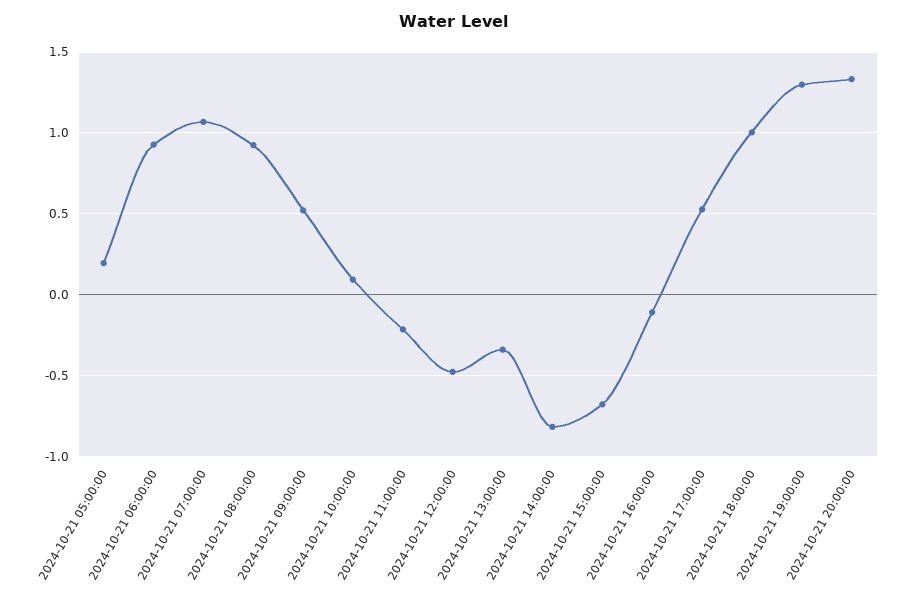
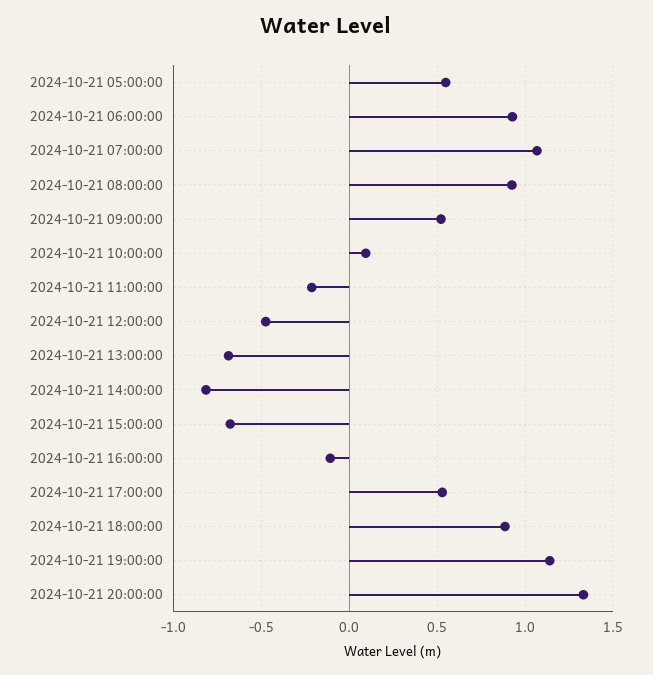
2024-10-21 05:00:00: 0.2 -> 0.55
2024-10-21 13:00:00: -0.35 -> -0.7
2024-10-21 18:00:00: 1 -> 0.9
2024-10-21 19:00:00: 1.3 -> 1.15

